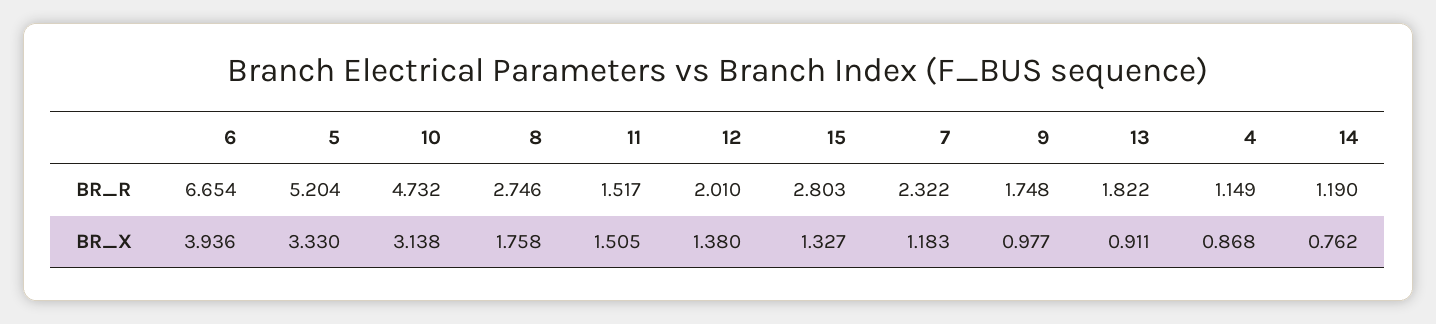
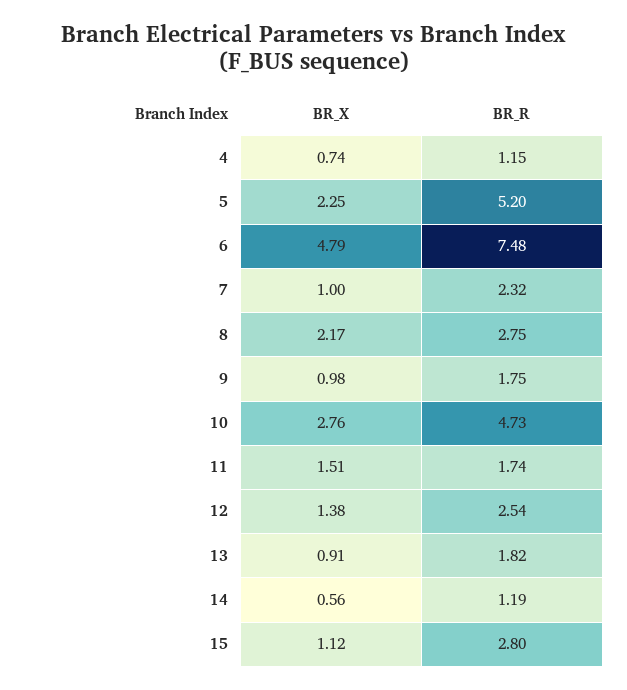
6, BR_R: 6.654 -> 7.48
11, BR_R: 1.517 -> 1.74
12, BR_R: 2.01 -> 2.54
6, BR_X: 3.936 -> 4.79
5, BR_X: 3.33 -> 2.25
10, BR_X: 3.138 -> 2.76
8, BR_X: 1.758 -> 2.17
15, BR_X: 1.327 -> 1.12
7, BR_X: 1.183 -> 1
4, BR_X: 0.868 -> 0.74
14, BR_X: 0.762 -> 0.56

